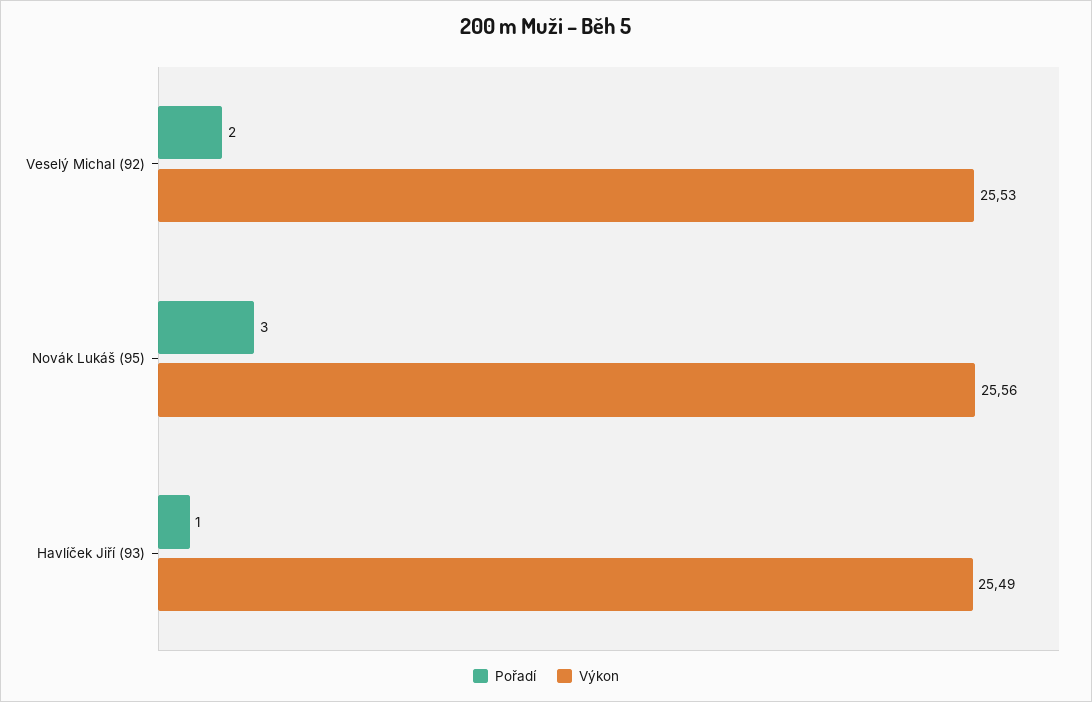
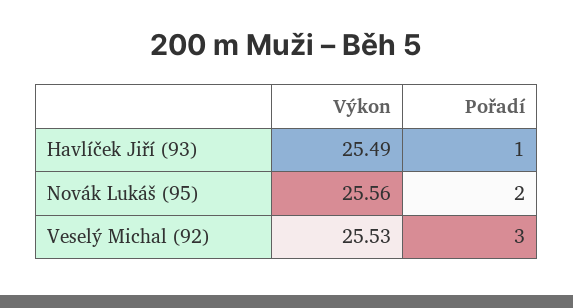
Pořadí, Veselý Michal (92): 2 -> 3
Pořadí, Novák Lukáš (95): 3 -> 2

